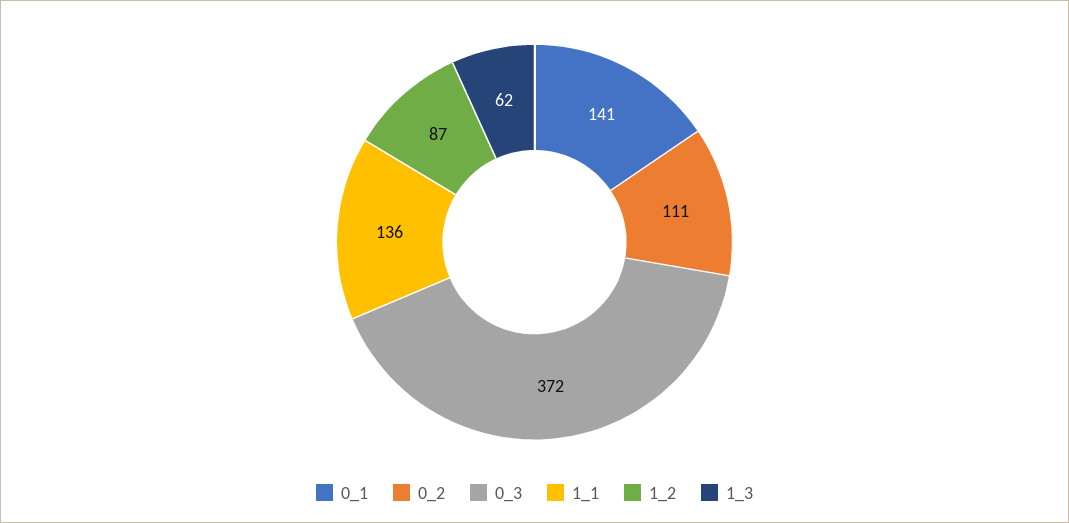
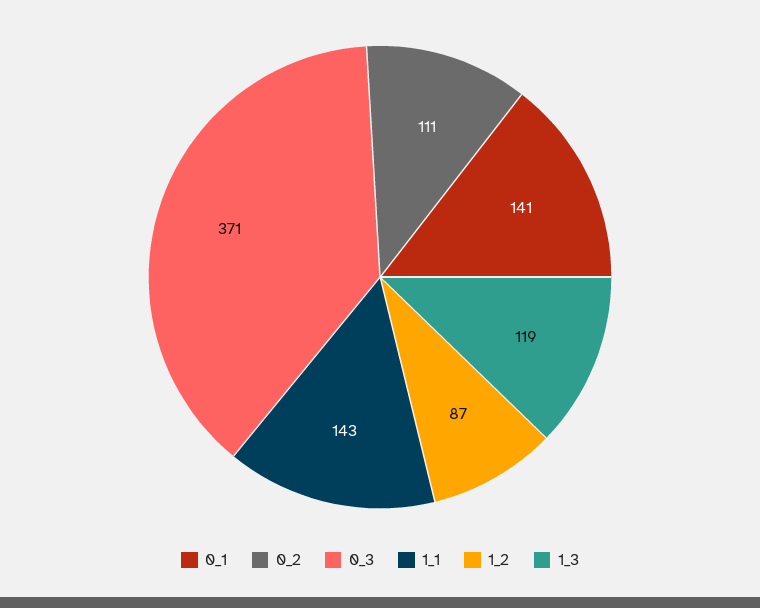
0_3: 372 -> 371
1_1: 136 -> 143
1_3: 62 -> 119

